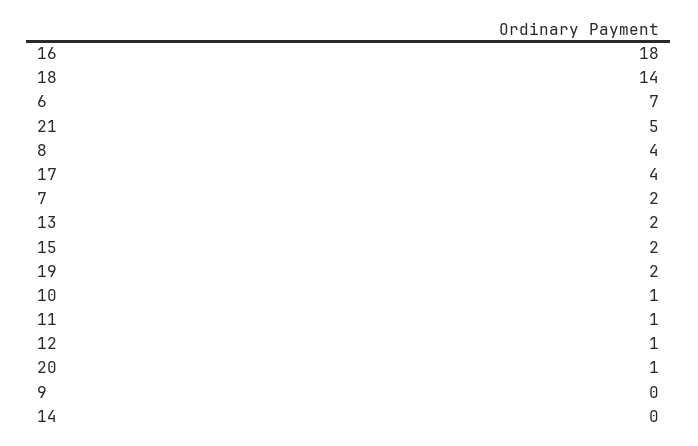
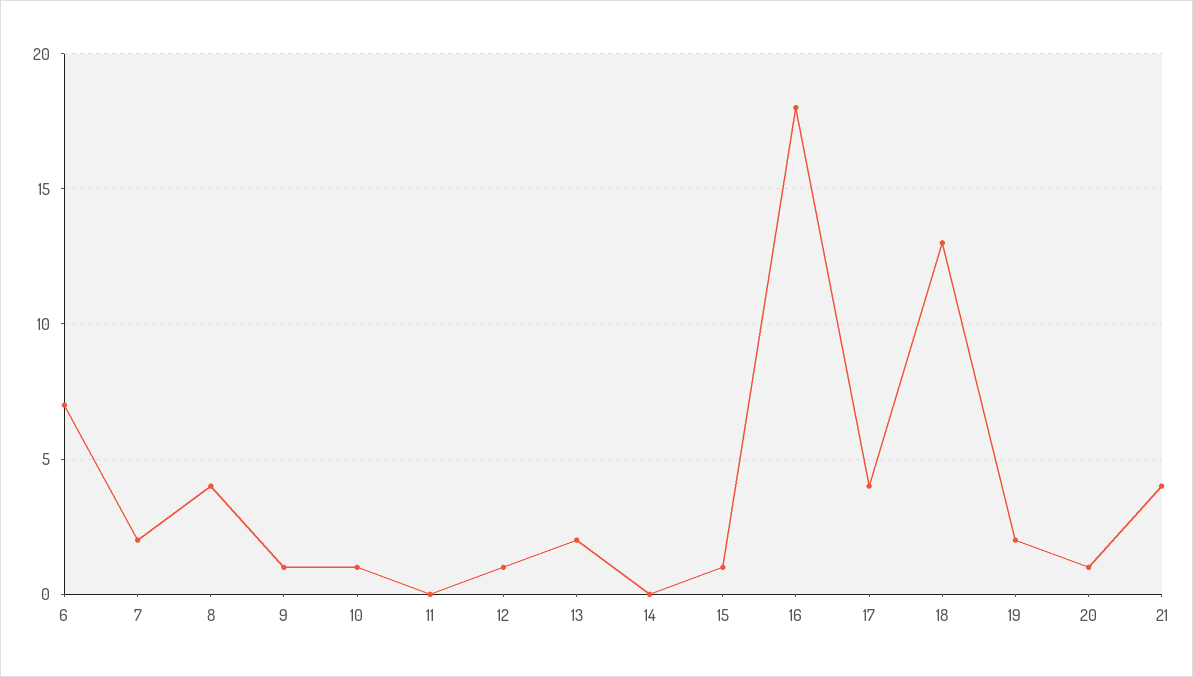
18: 14 -> 13
21: 5 -> 4
15: 2 -> 1
11: 1 -> 0
9: 0 -> 1

